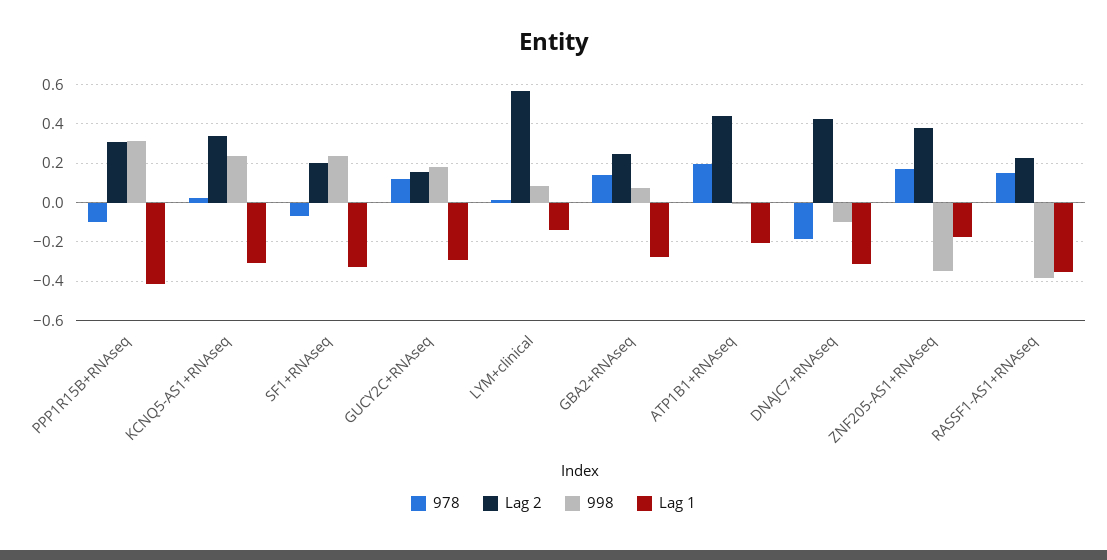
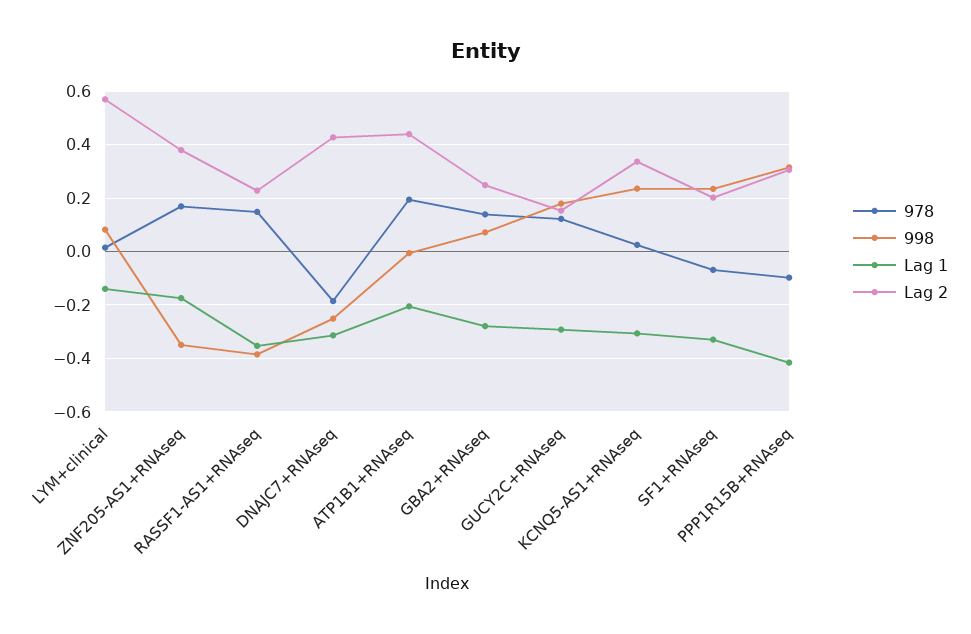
998, DNAJC7+RNAseq: -0.1 -> -0.25

